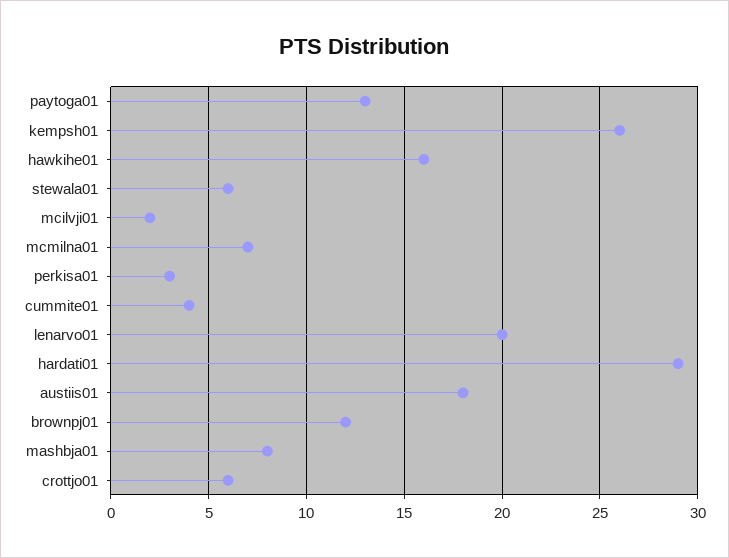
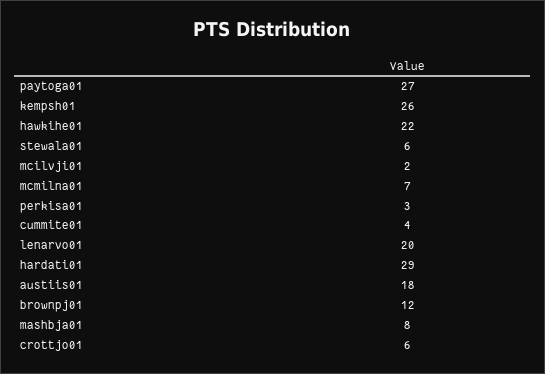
paytoga01: 13 -> 27
hawkihe01: 16 -> 22

